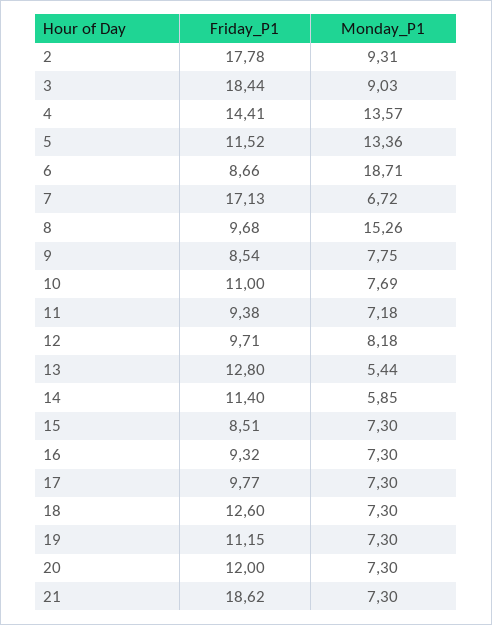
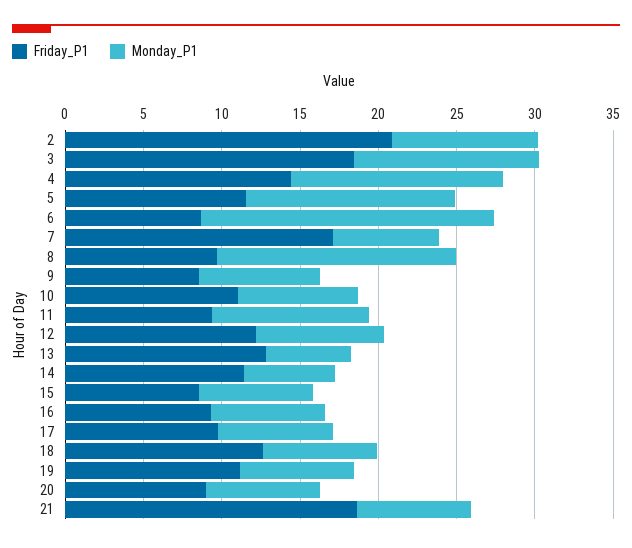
Friday_P1, 2: 17.78 -> 21
Monday_P1, 3: 9.03 -> 12
Monday_P1, 11: 7.18 -> 10
Friday_P1, 12: 9.71 -> 12
Friday_P1, 20: 12 -> 9

